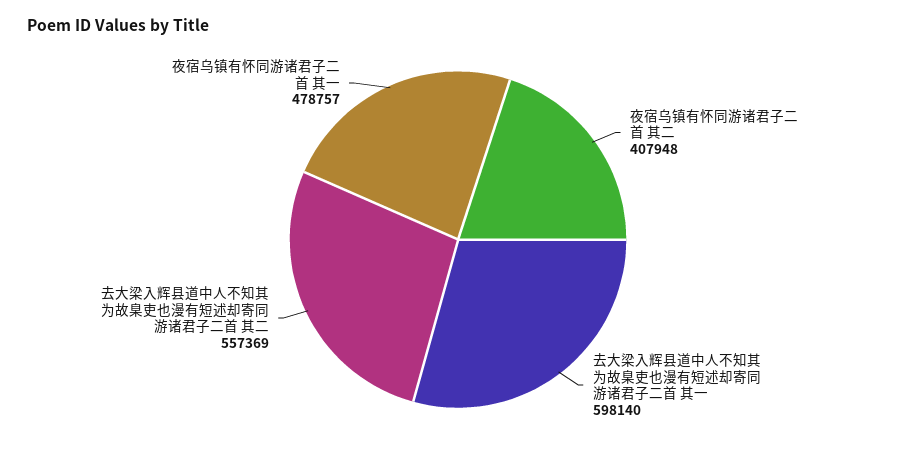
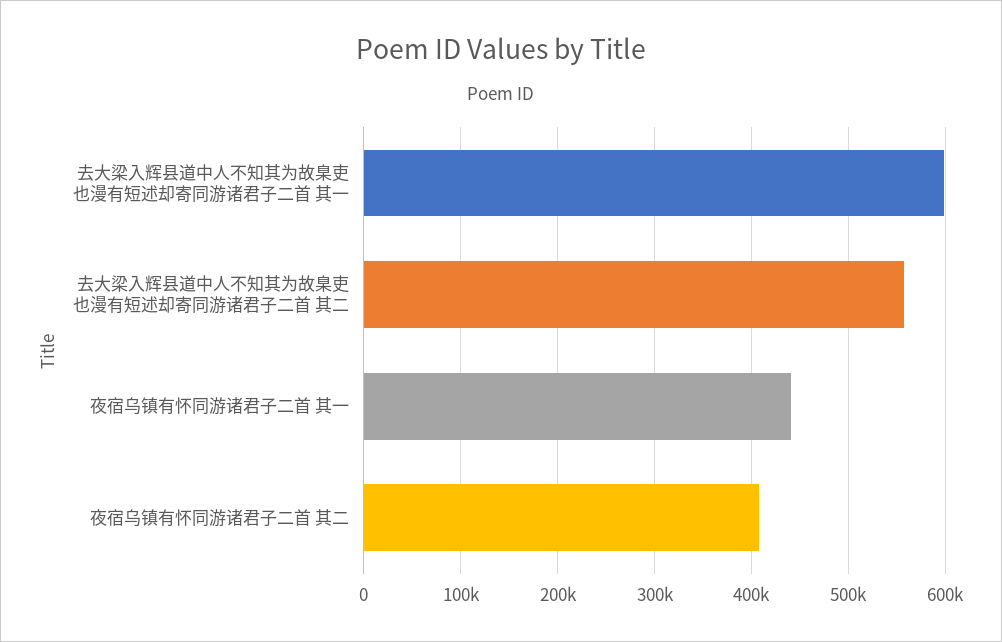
夜宿乌镇有怀同游诸君子二首 其一: 478757 -> 440000

